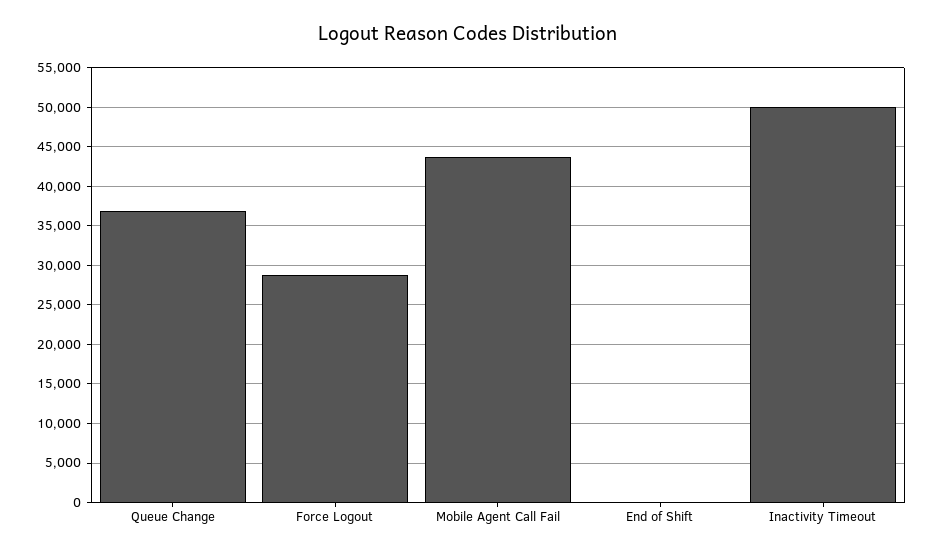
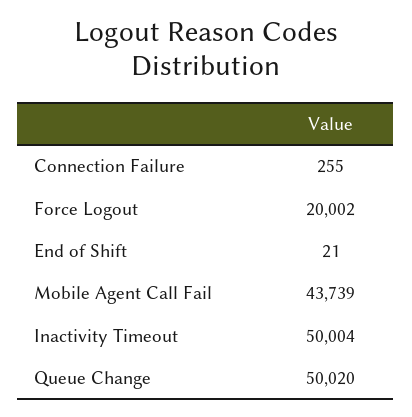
Queue Change: 37000 -> 50020
Force Logout: 29000 -> 20002
Connection Failure: none -> 255

